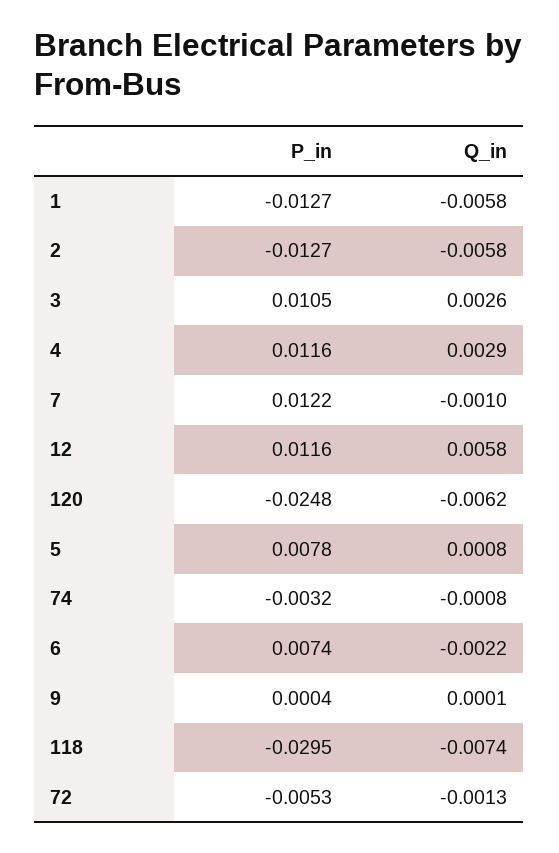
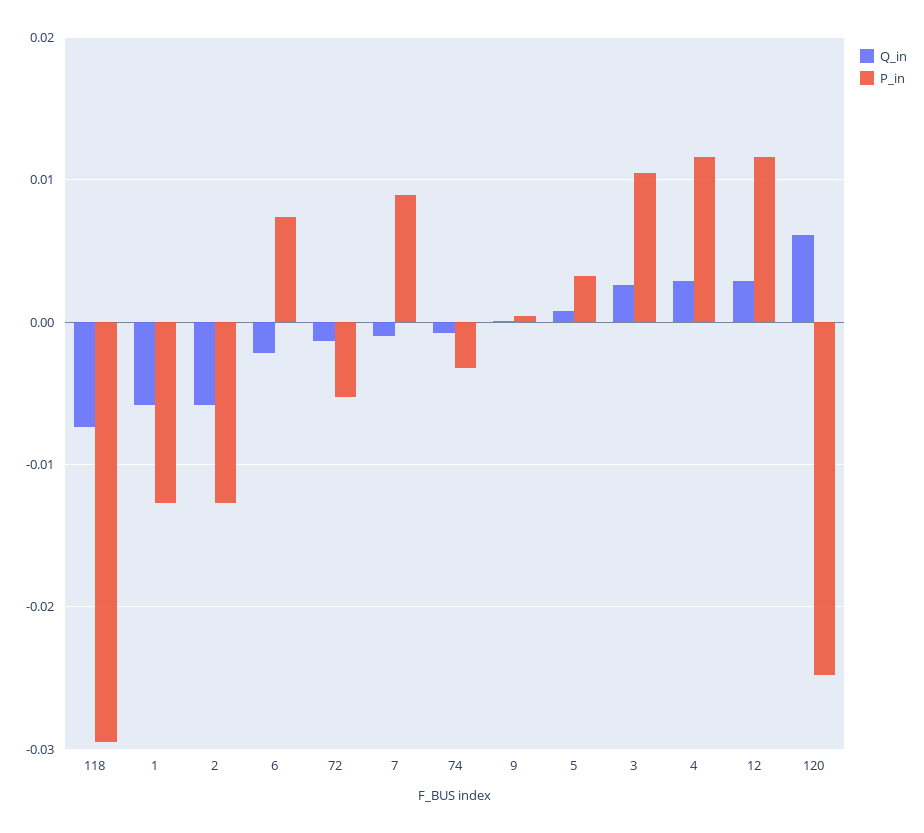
P_in, 7: 0.0122 -> 0.009
Q_in, 12: 0.0058 -> 0.003
Q_in, 120: -0.0062 -> 0.006
P_in, 5: 0.0078 -> 0.003

